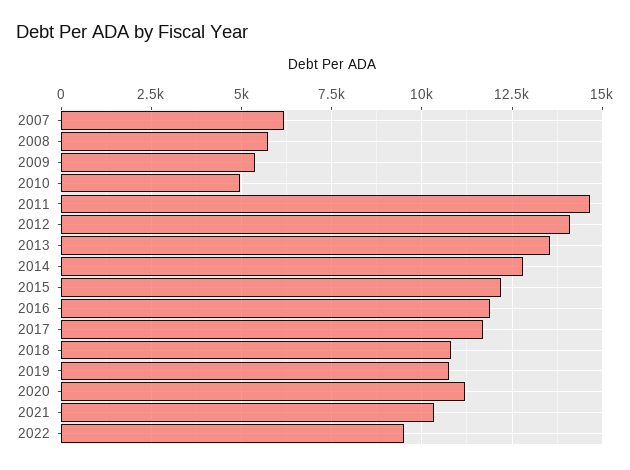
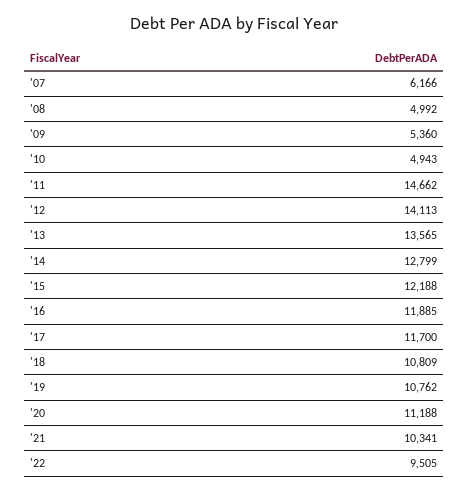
2008: 5750 -> 4992

